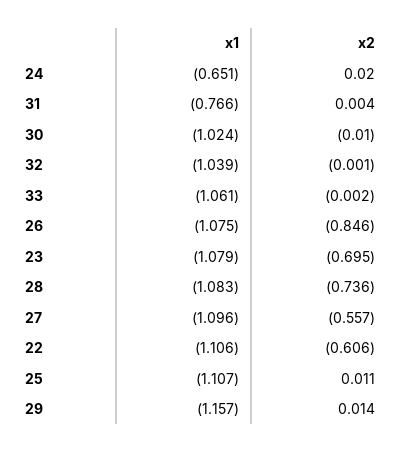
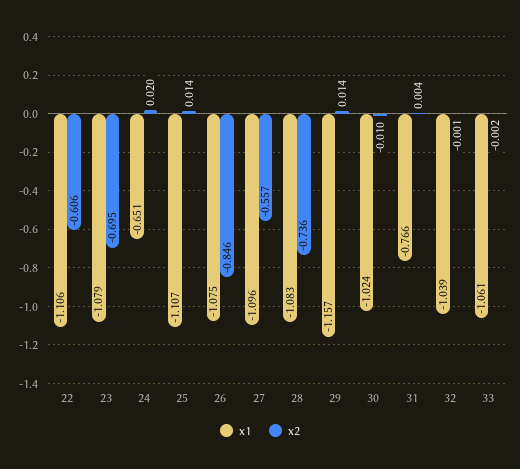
x2, 25: 0.011 -> 0.014

